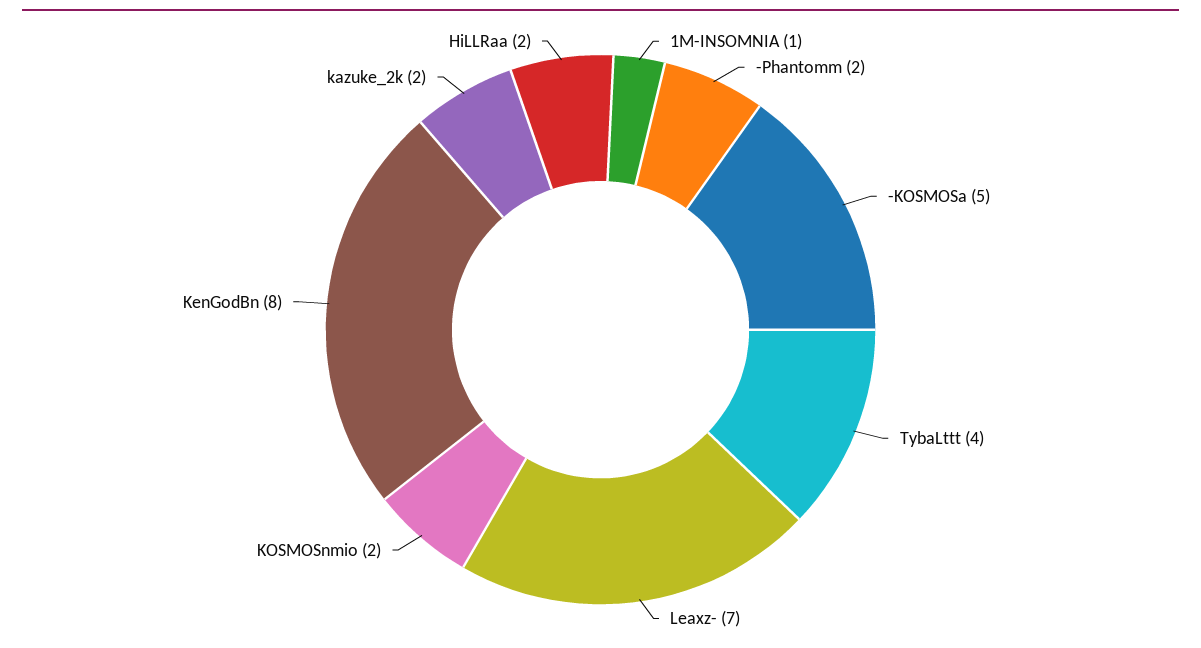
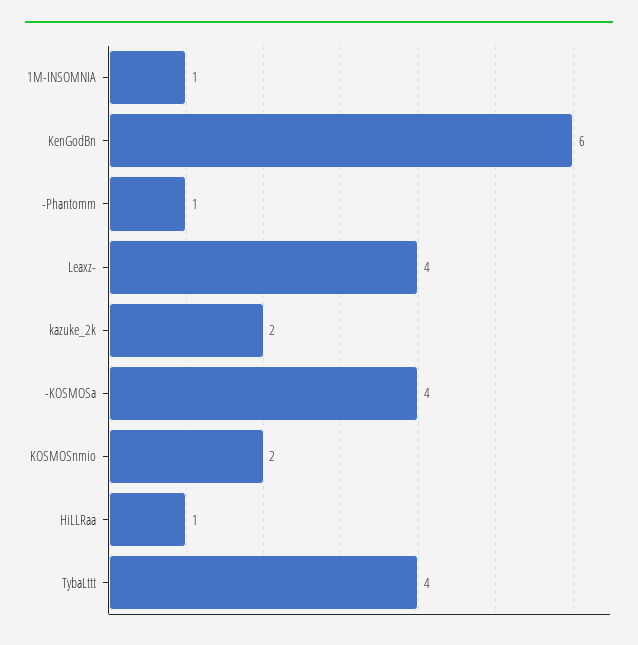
-Phantomm: 2 -> 1
-KOSMOSa: 5 -> 4
Leaxz-: 7 -> 4
KenGodBn: 8 -> 6
HiLLRaa: 2 -> 1

